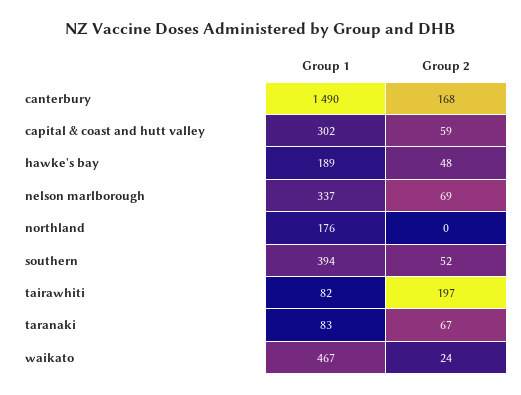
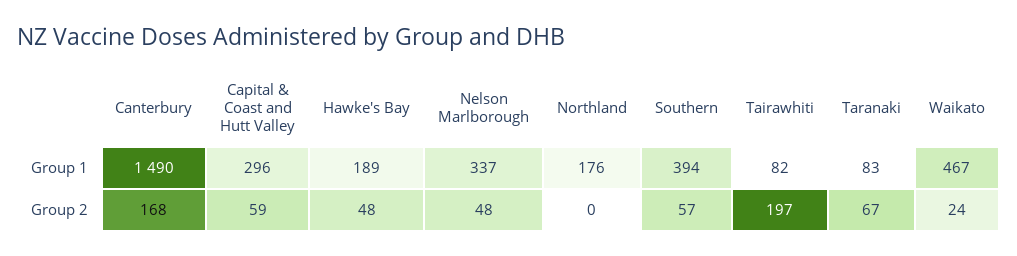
Group 1, capital & coast and hutt valley: 302 -> 296
Group 2, nelson marlborough: 69 -> 48
Group 2, southern: 52 -> 57

